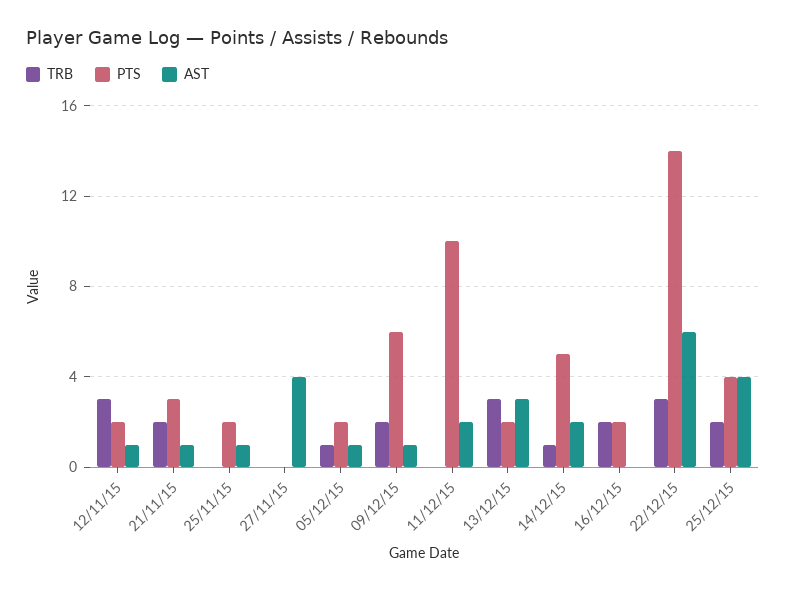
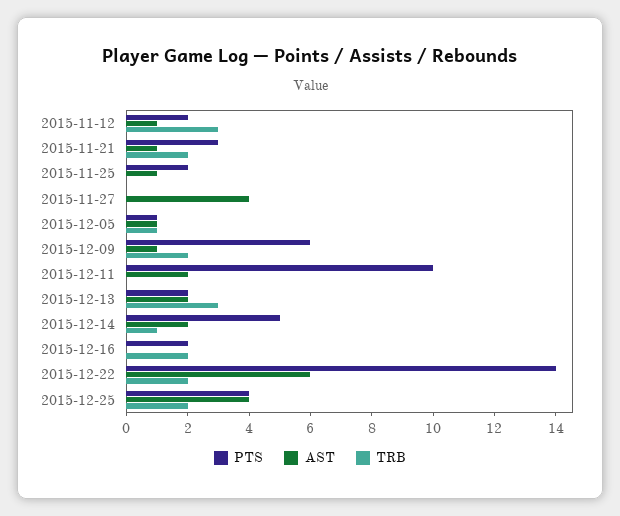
PTS, 05/12/15: 2 -> 1
AST, 13/12/15: 3 -> 2
TRB, 22/12/15: 3 -> 2

